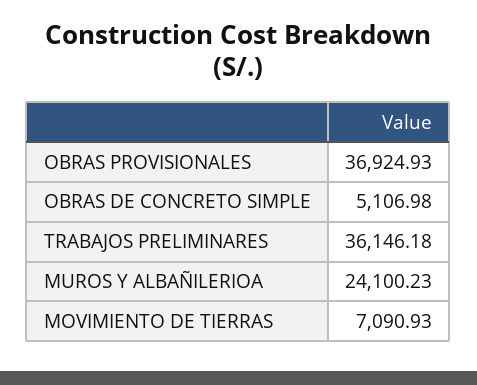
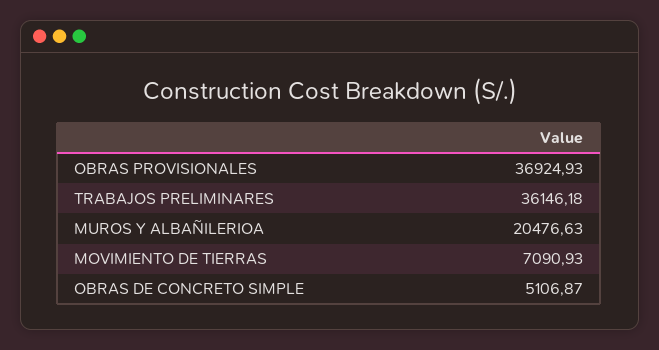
OBRAS DE CONCRETO SIMPLE: 5106.98 -> 5106.87
MUROS Y ALBAÑILERIOA: 24100.23 -> 20476.63

